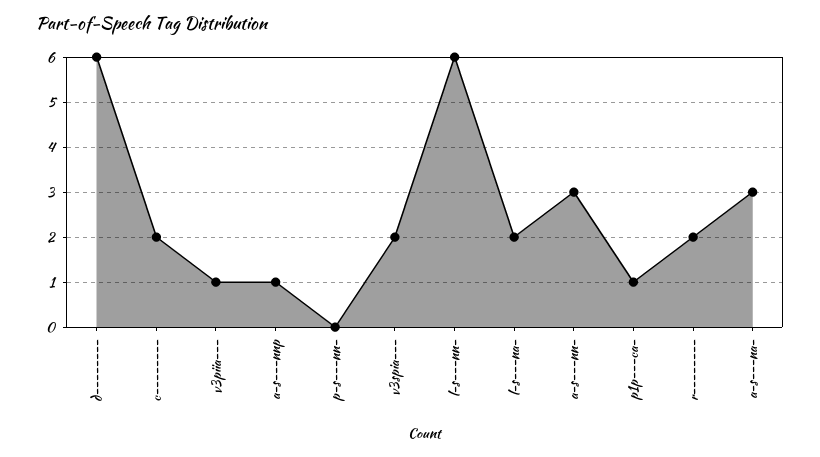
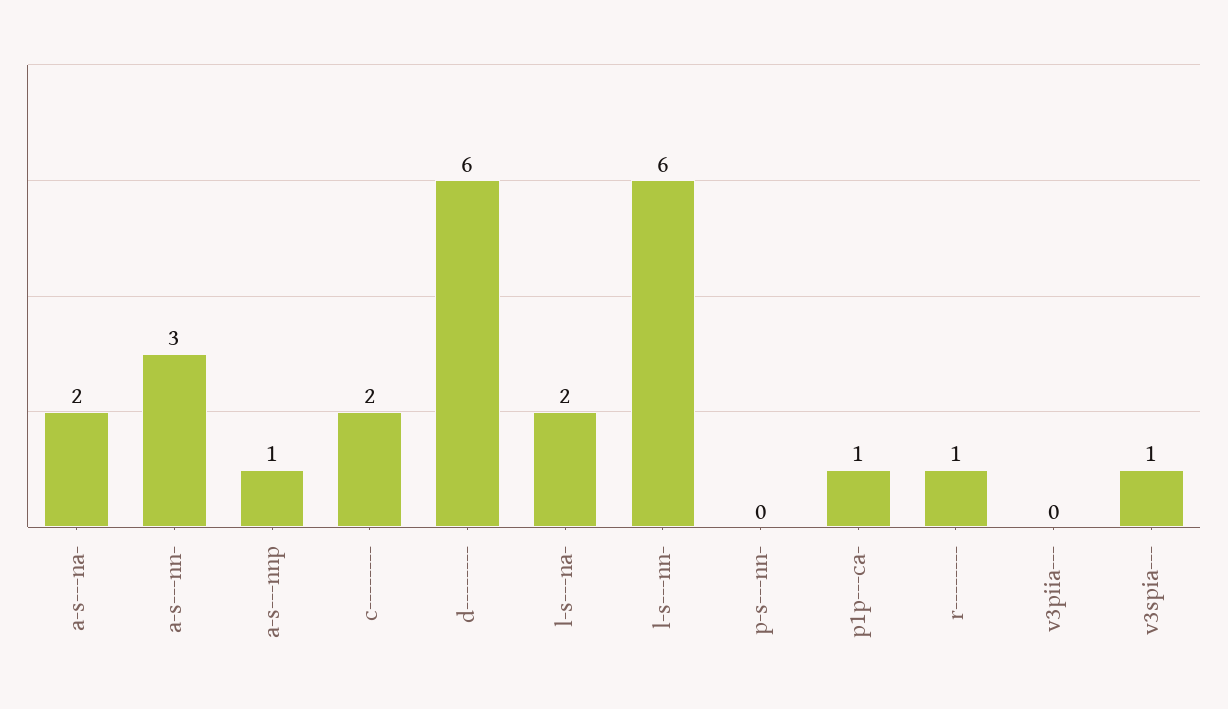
v3piia---: 1 -> 0
v3spia---: 2 -> 1
r--------: 2 -> 1
a-s---na-: 3 -> 2

